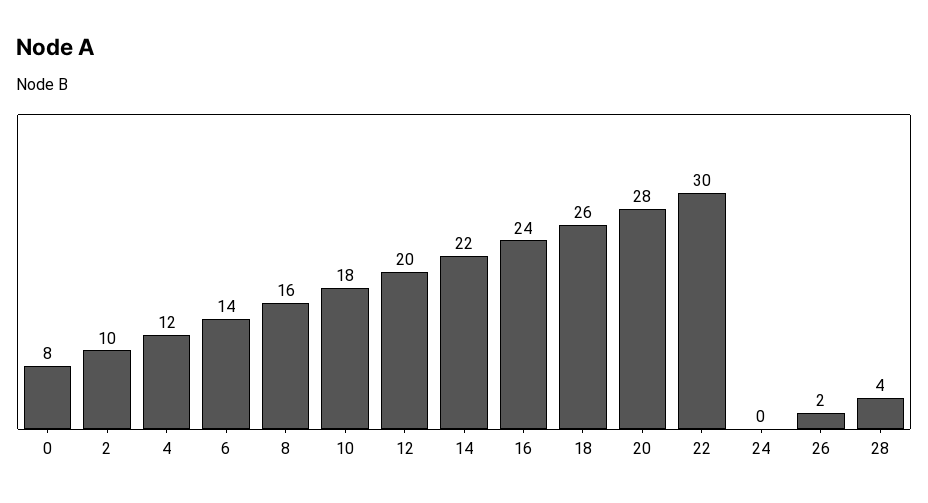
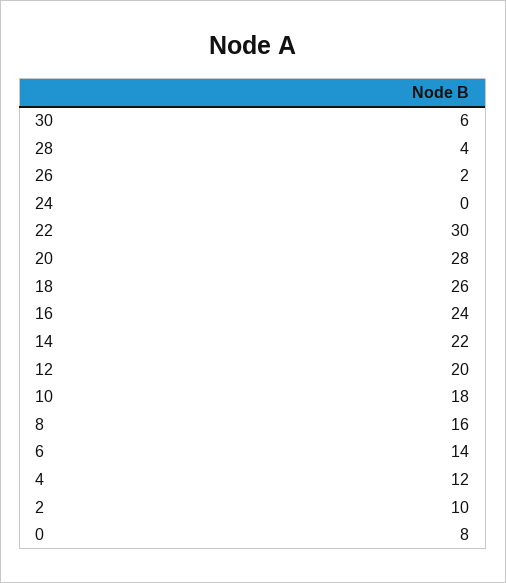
30: none -> 6

